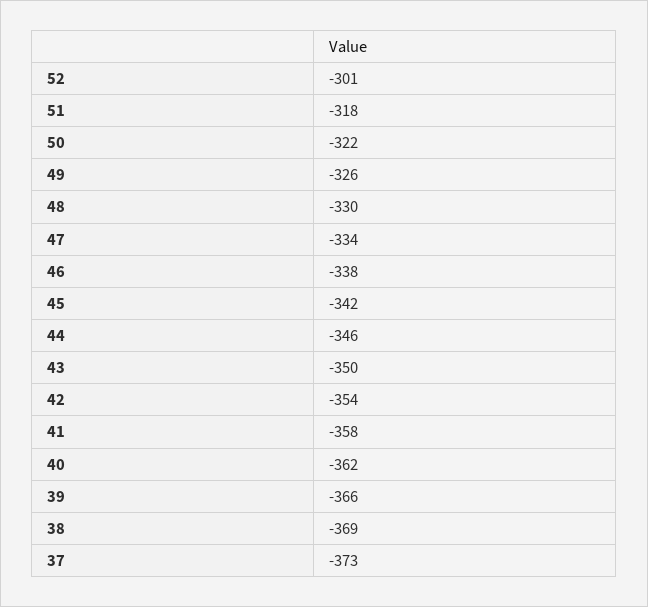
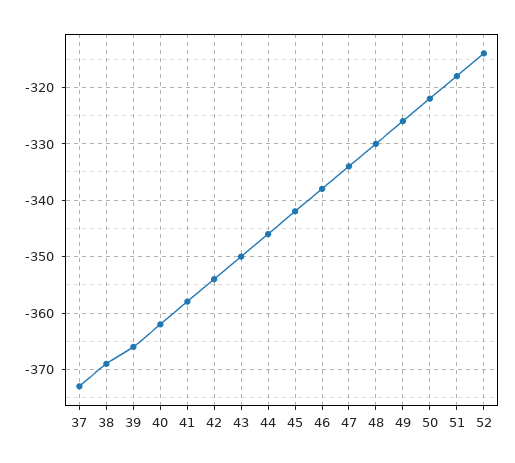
52: -301 -> -315

